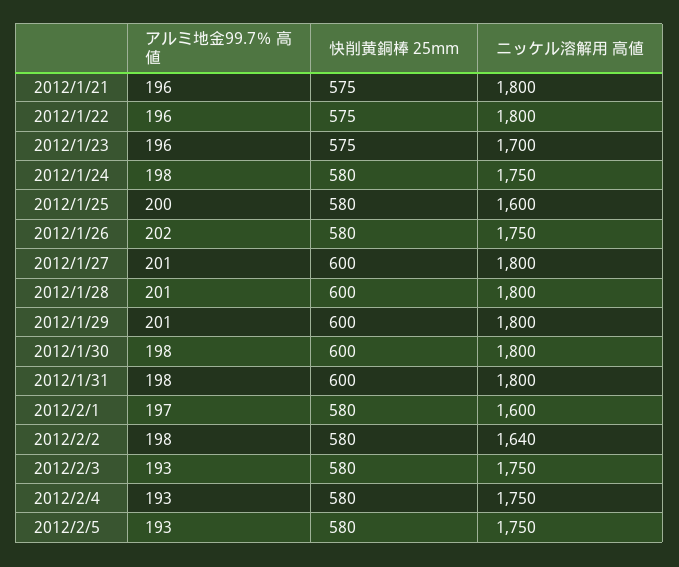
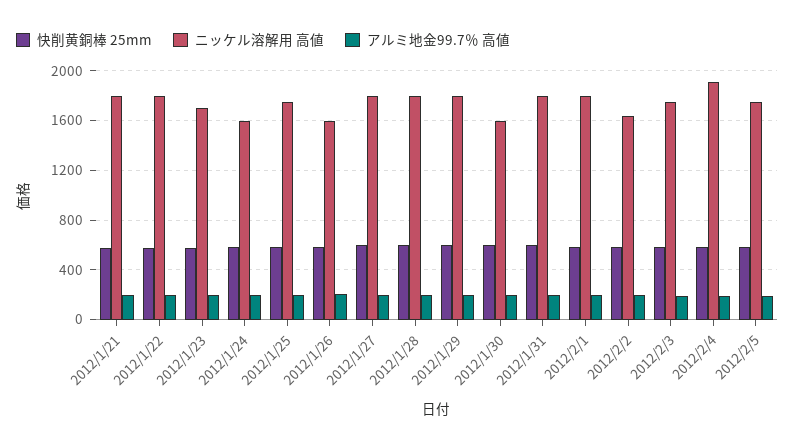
ニッケル溶解用 高値, 2012/1/24: 1750 -> 1600
ニッケル溶解用 高値, 2012/1/25: 1600 -> 1750
ニッケル溶解用 高値, 2012/1/26: 1750 -> 1600
ニッケル溶解用 高値, 2012/1/30: 1800 -> 1600
ニッケル溶解用 高値, 2012/2/1: 1600 -> 1800
ニッケル溶解用 高値, 2012/2/4: 1750 -> 1900

